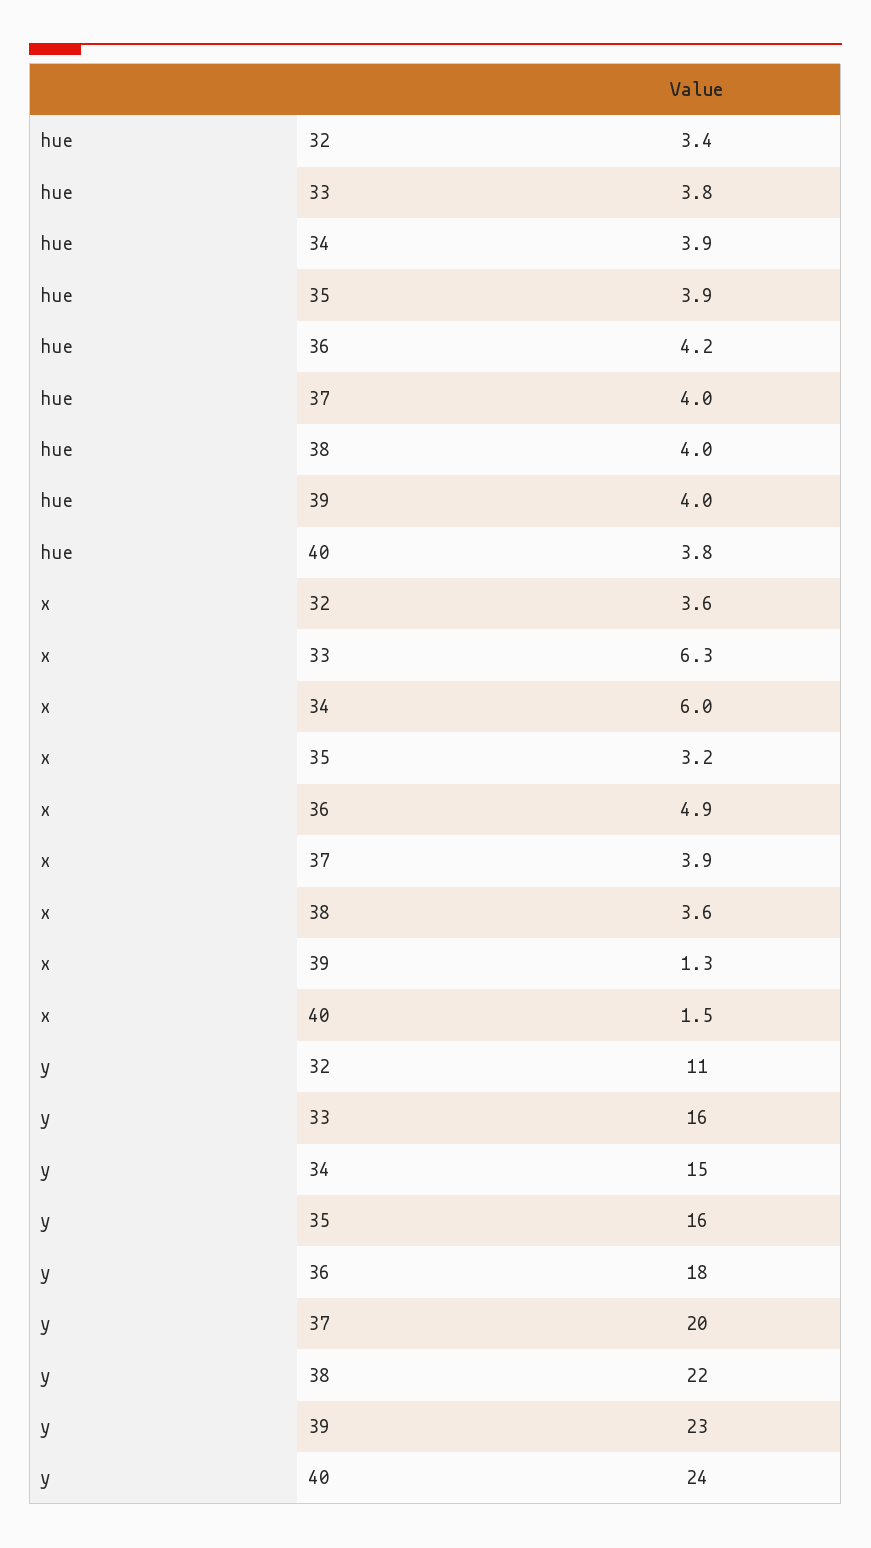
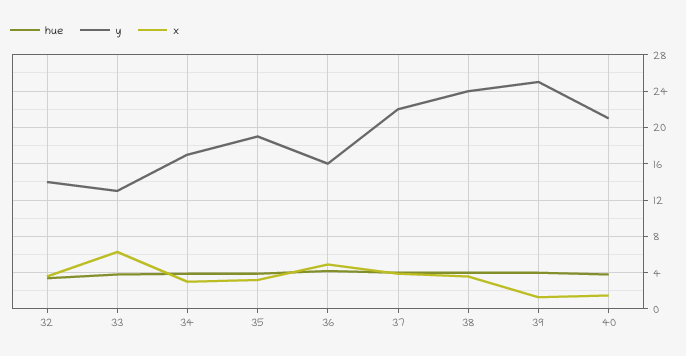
x, 34: 6 -> 3
y, 32: 11 -> 14
y, 33: 16 -> 13
y, 34: 15 -> 17
y, 35: 16 -> 19
y, 36: 18 -> 16
y, 37: 20 -> 22
y, 38: 22 -> 24
y, 39: 23 -> 25
y, 40: 24 -> 21

